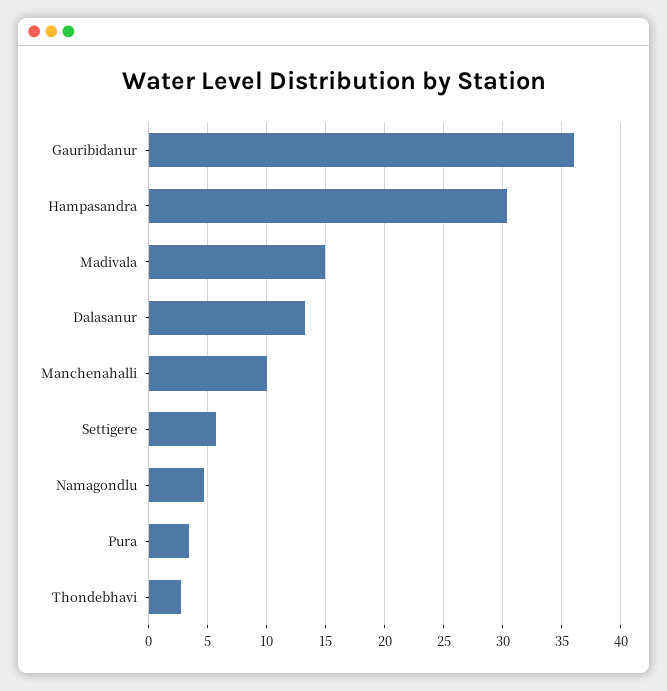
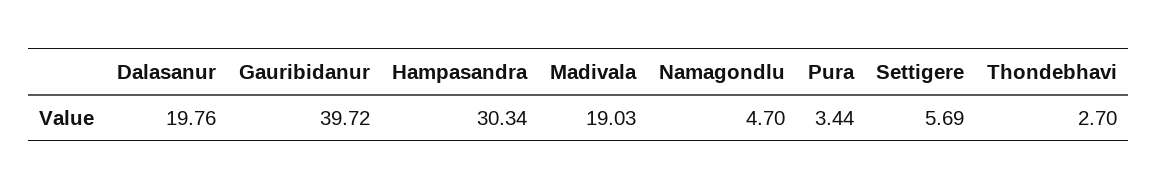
Gauribidanur: 36 -> 39.72
Madivala: 15 -> 19.03
Dalasanur: 13 -> 19.76
Manchenahalli: 10 -> none

